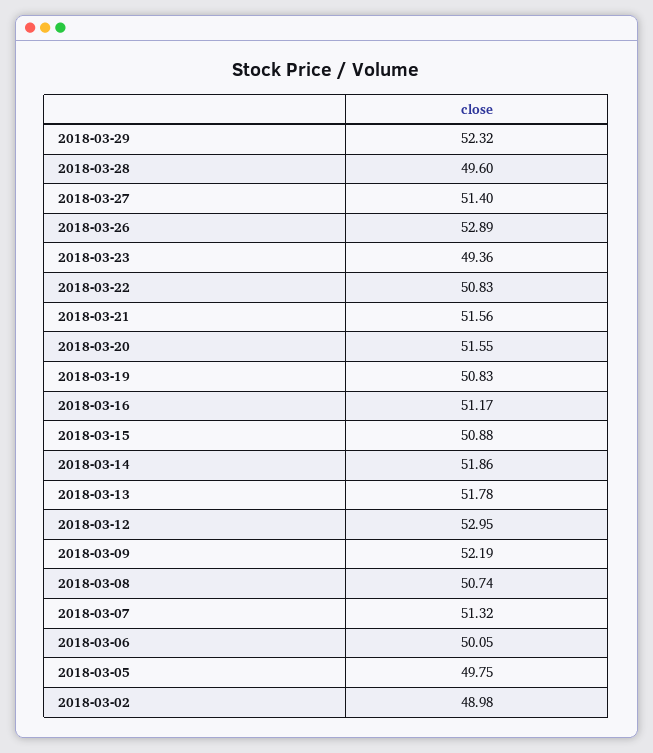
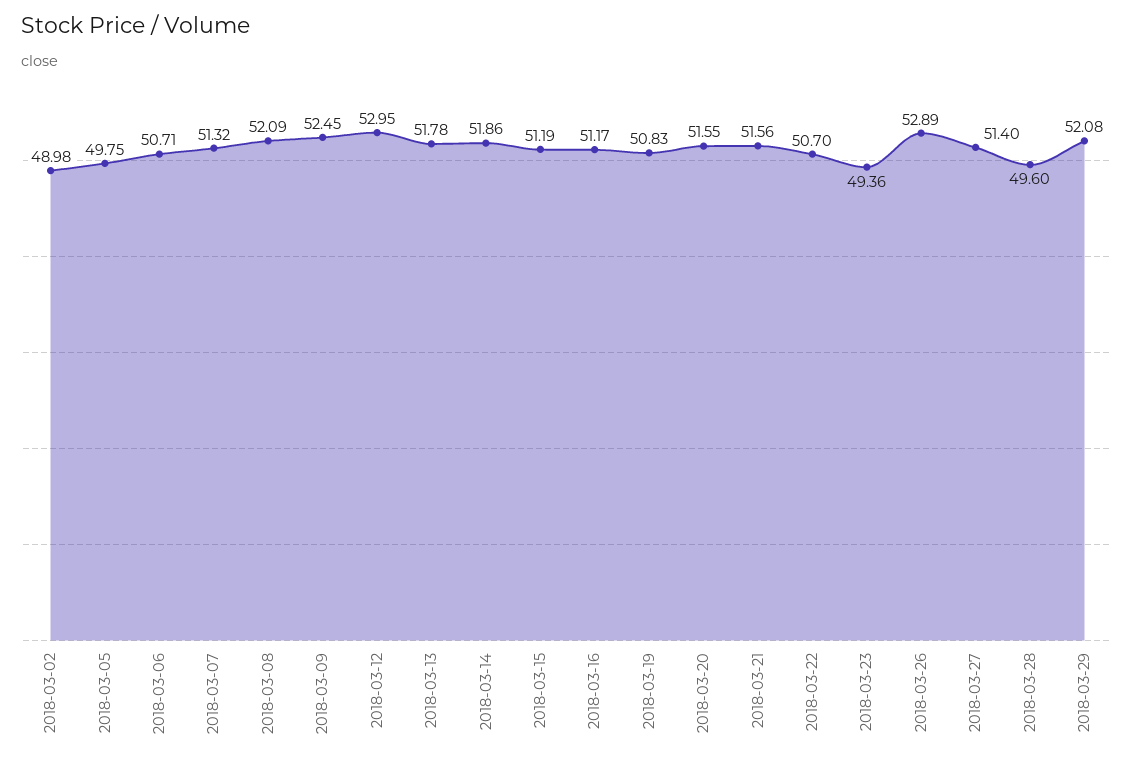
2018-03-29: 52.32 -> 52.08
2018-03-22: 50.83 -> 50.7
2018-03-15: 50.88 -> 51.19
2018-03-09: 52.19 -> 52.45
2018-03-08: 50.74 -> 52.09
2018-03-06: 50.05 -> 50.71

